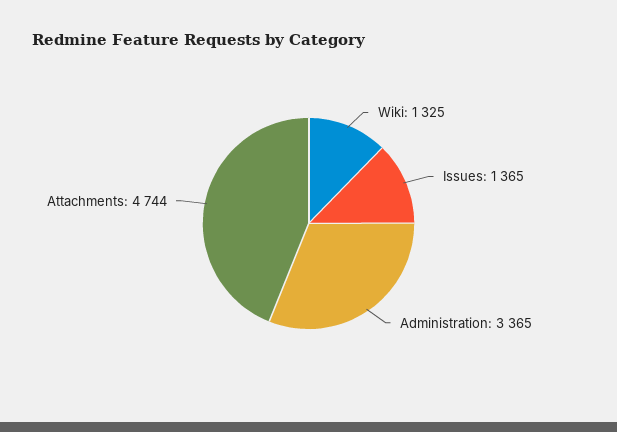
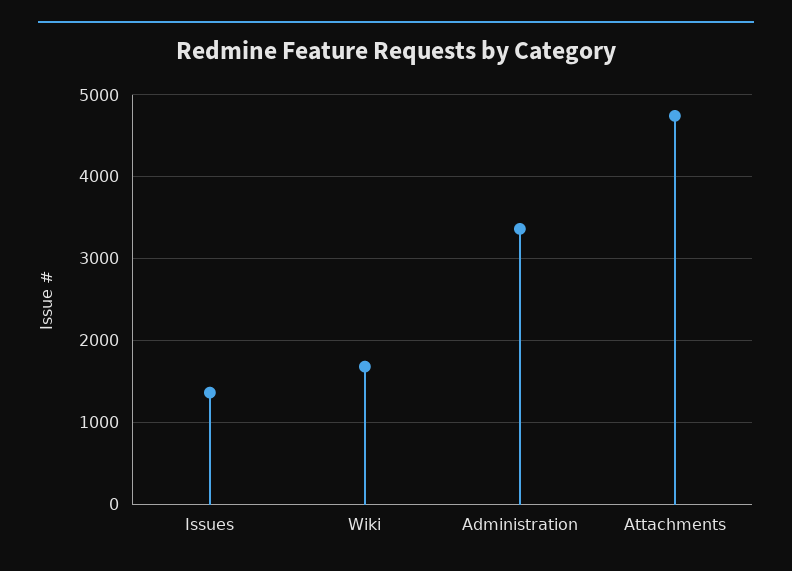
Wiki: 1325 -> 1700

